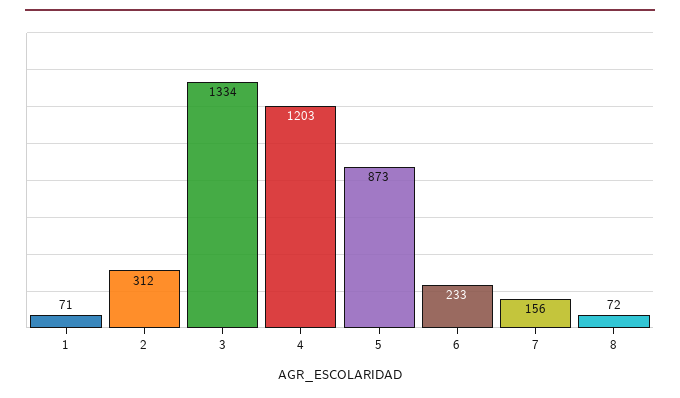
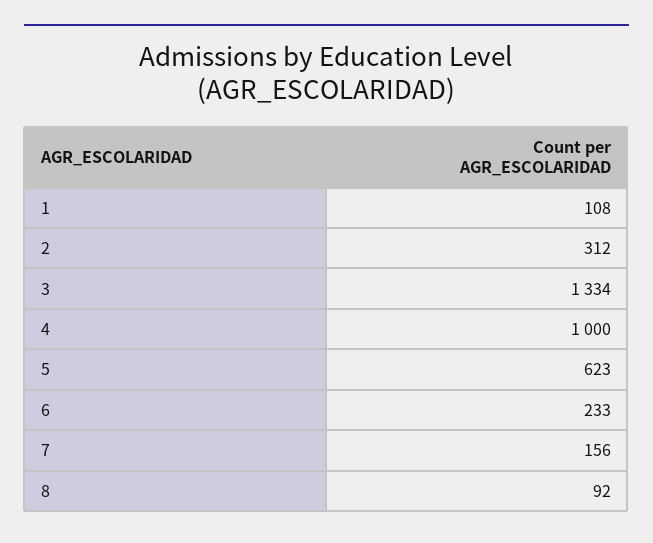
1: 71 -> 108
4: 1203 -> 1000
5: 873 -> 623
8: 72 -> 92

